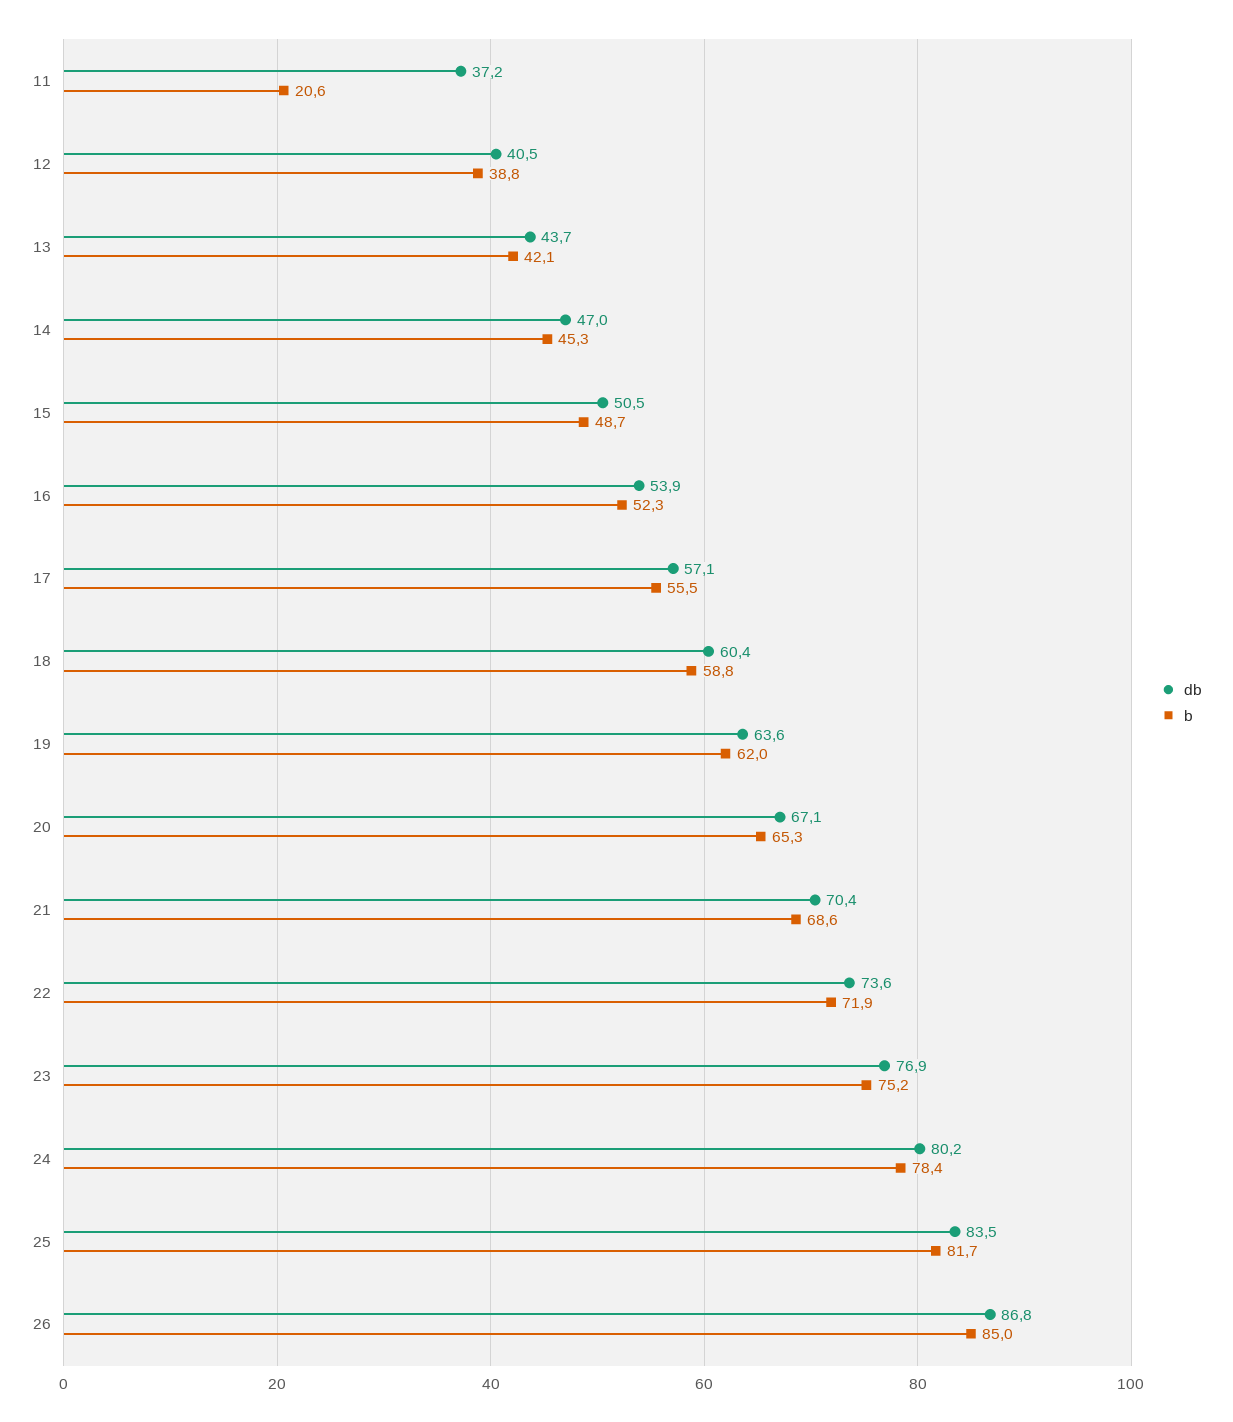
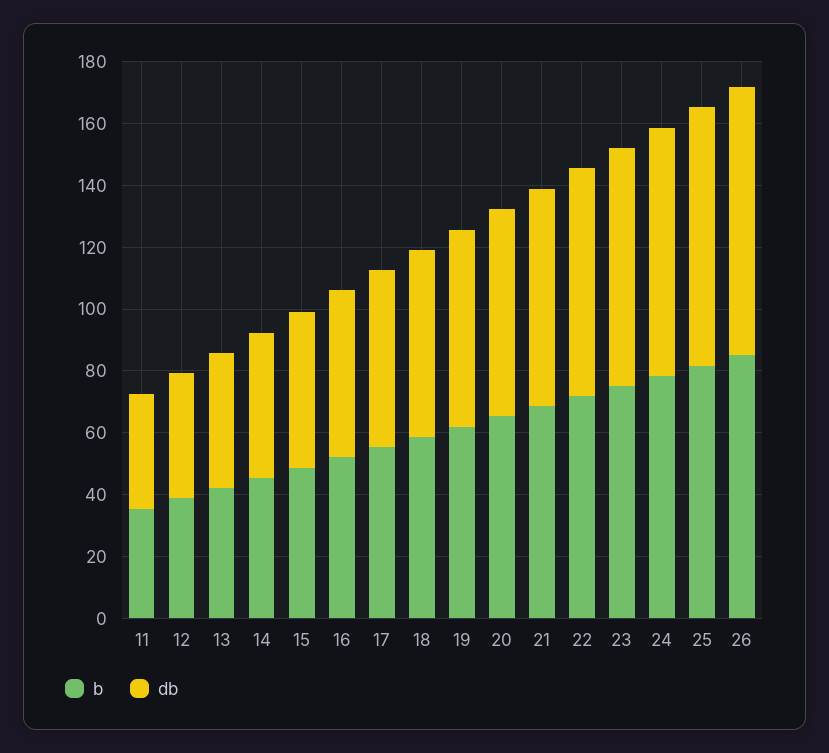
b, 11: 20.6 -> 35

